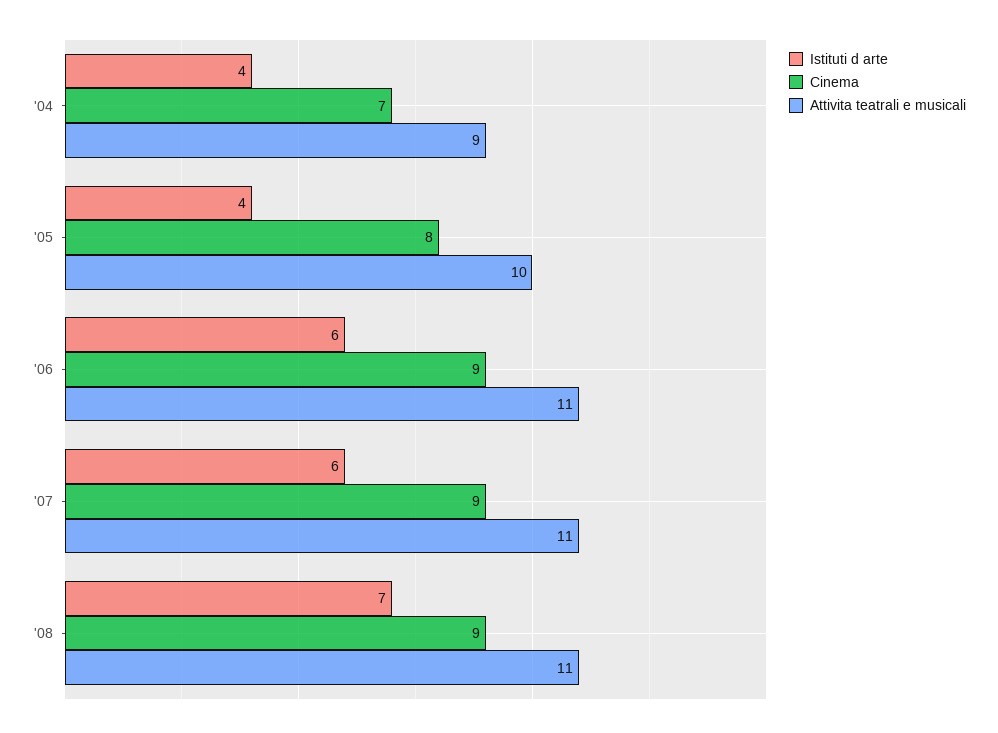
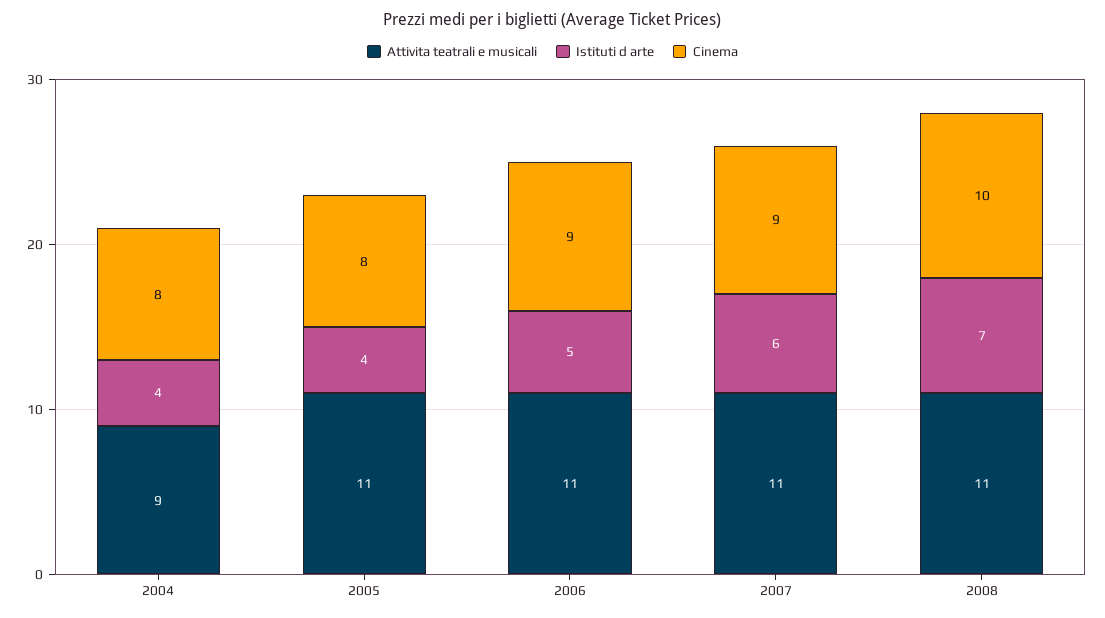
Cinema, '04: 7 -> 8
Attivita teatrali e musicali, '05: 10 -> 11
Istituti d arte, '06: 6 -> 5
Cinema, '08: 9 -> 10

